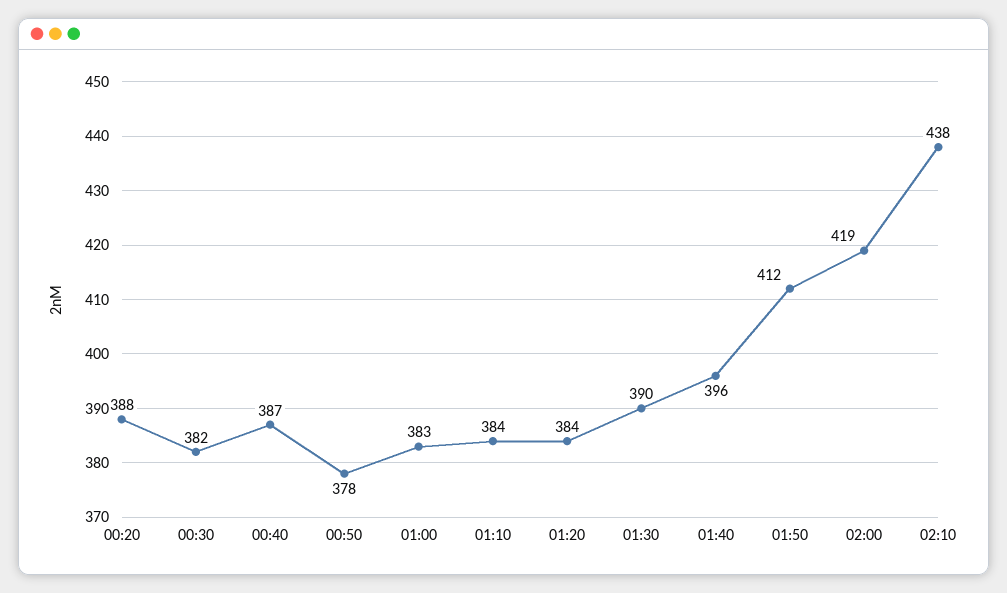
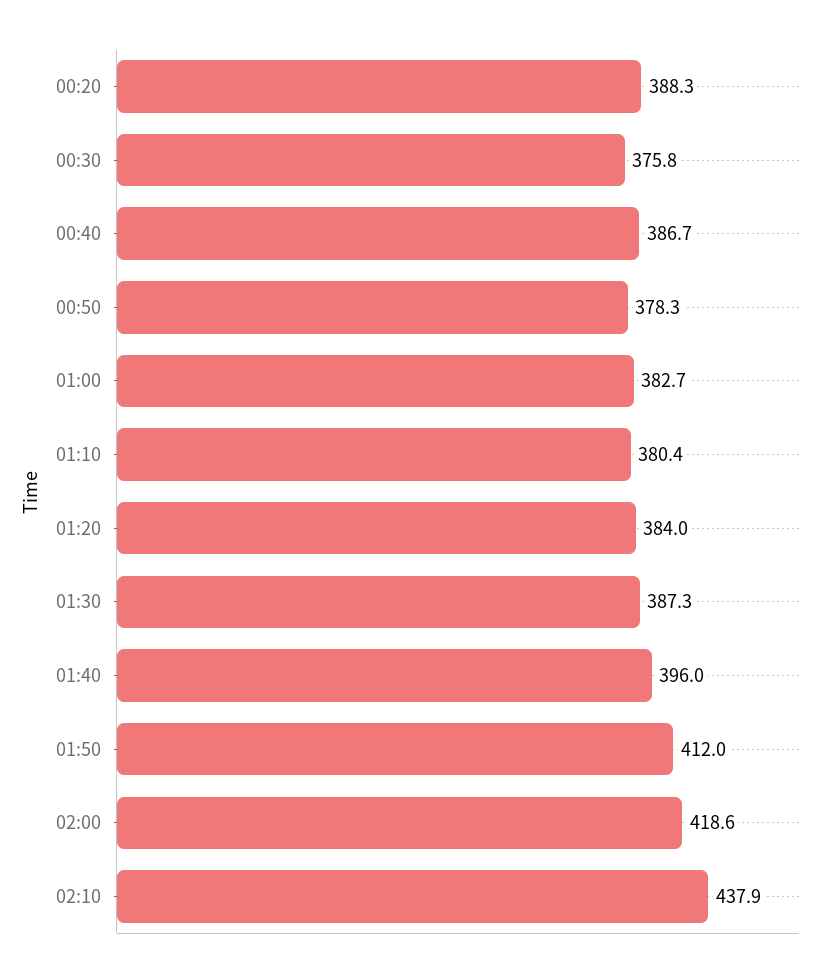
00:30: 382 -> 375.8
01:10: 384 -> 380.4
01:30: 390 -> 387.3

